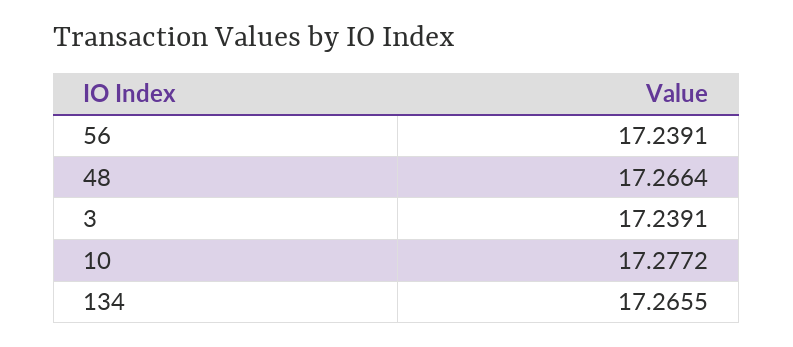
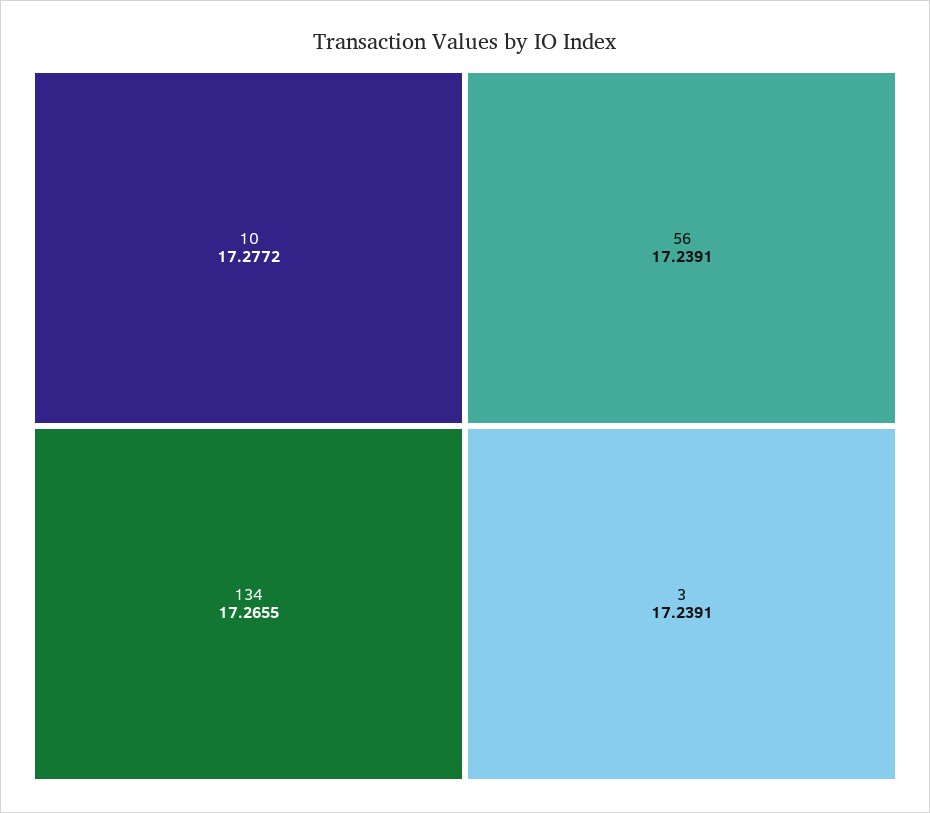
48: 17.2664 -> none

